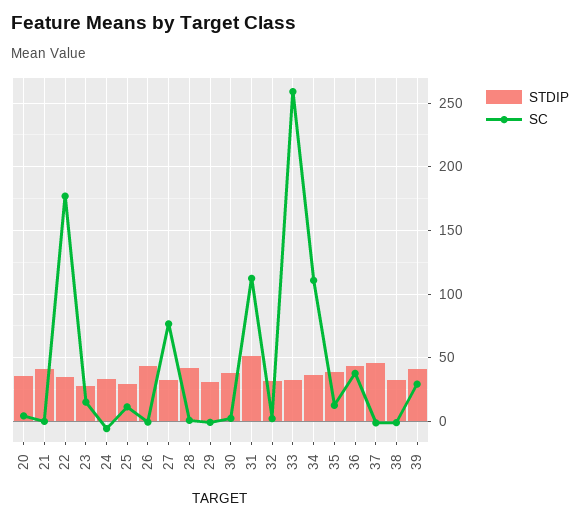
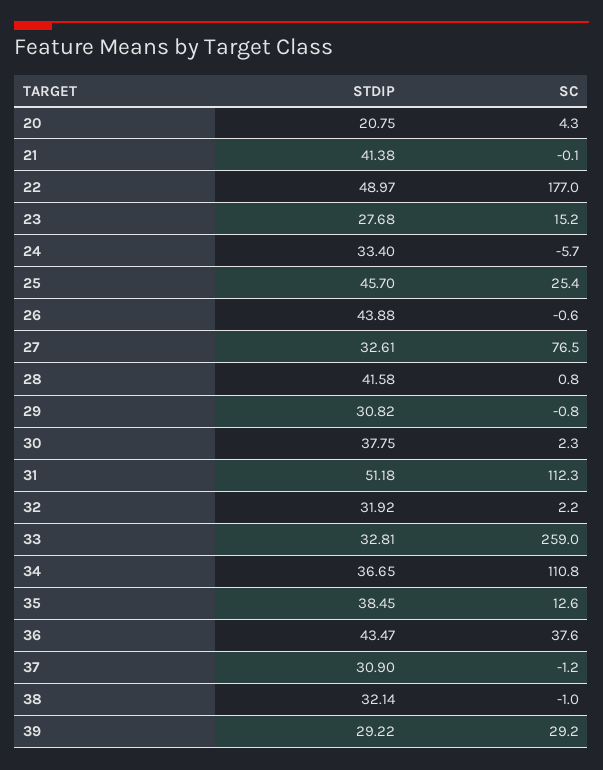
STDIP, 20: 35 -> 20.75
STDIP, 22: 35 -> 48.97
STDIP, 25: 30 -> 45.7
SC, 25: 10 -> 25.4
STDIP, 37: 45 -> 30.9
STDIP, 39: 40 -> 29.22

